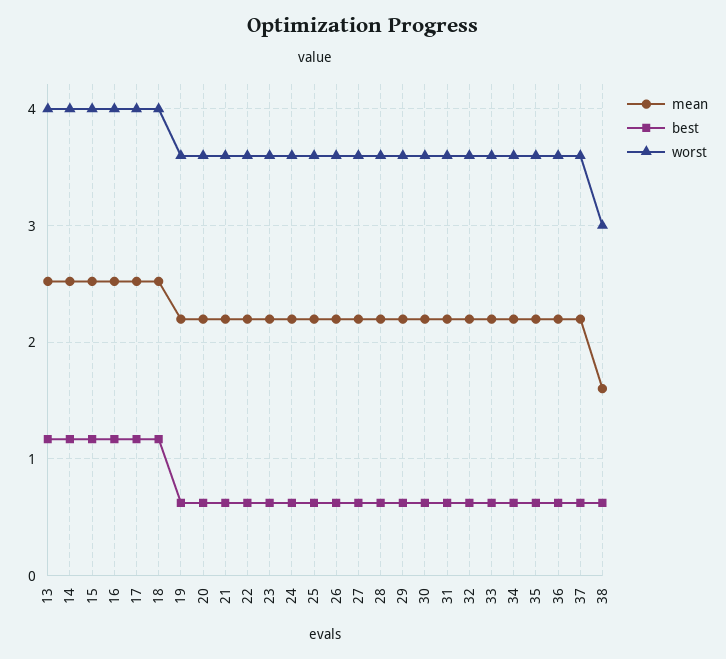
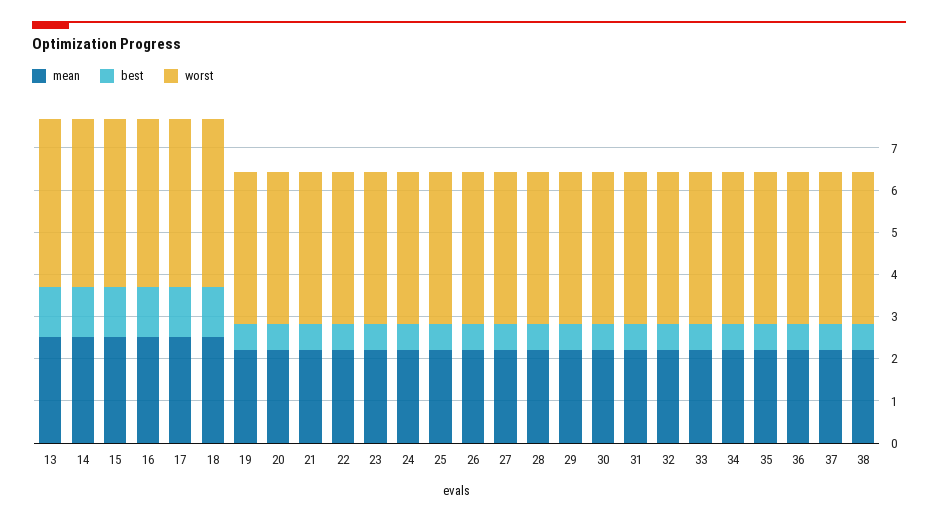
mean, 38: 1.6 -> 2.2
worst, 38: 3 -> 3.6

